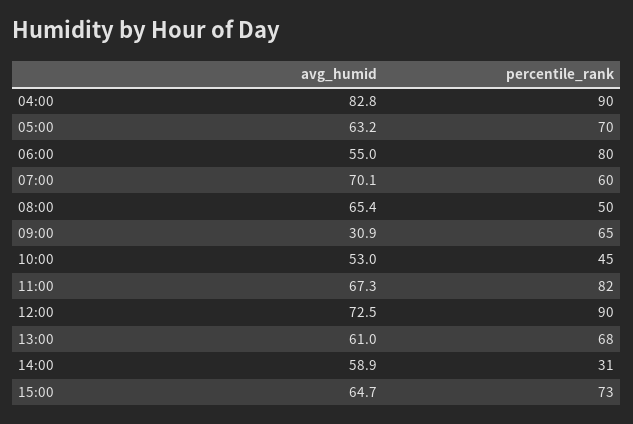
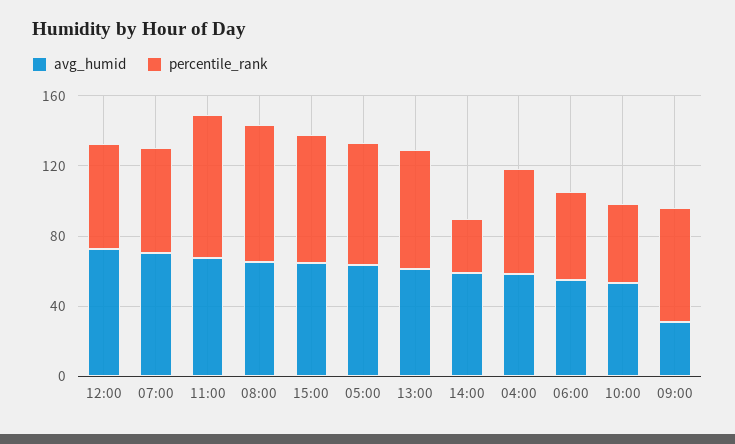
avg_humid, 04:00: 82.8 -> 60
percentile_rank, 04:00: 90 -> 60
percentile_rank, 06:00: 80 -> 50
percentile_rank, 08:00: 50 -> 80
percentile_rank, 12:00: 90 -> 60

